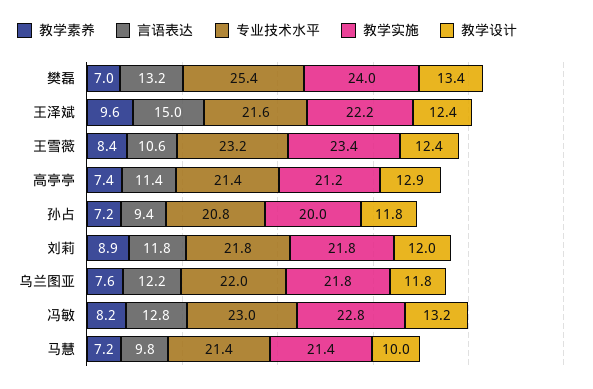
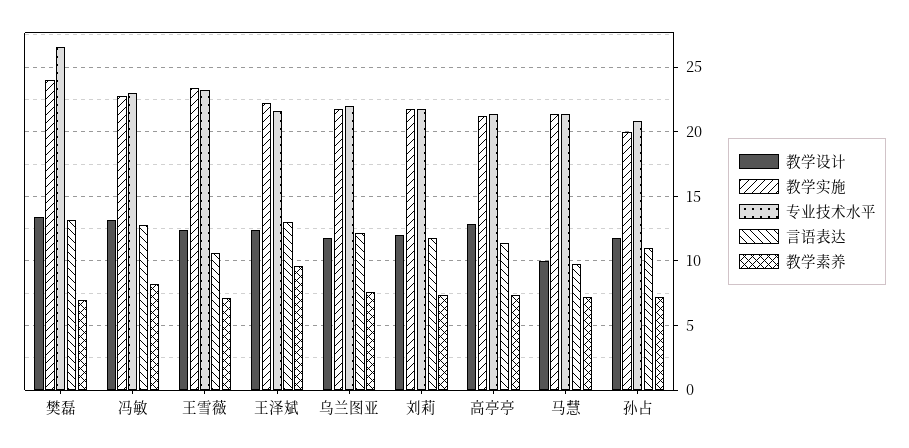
专业技术水平, 樊磊: 25.4 -> 26.5
言语表达, 王泽斌: 15 -> 13
教学素养, 王雪薇: 8.4 -> 7
言语表达, 孙占: 9.4 -> 11
教学素养, 刘莉: 8.9 -> 7.5

